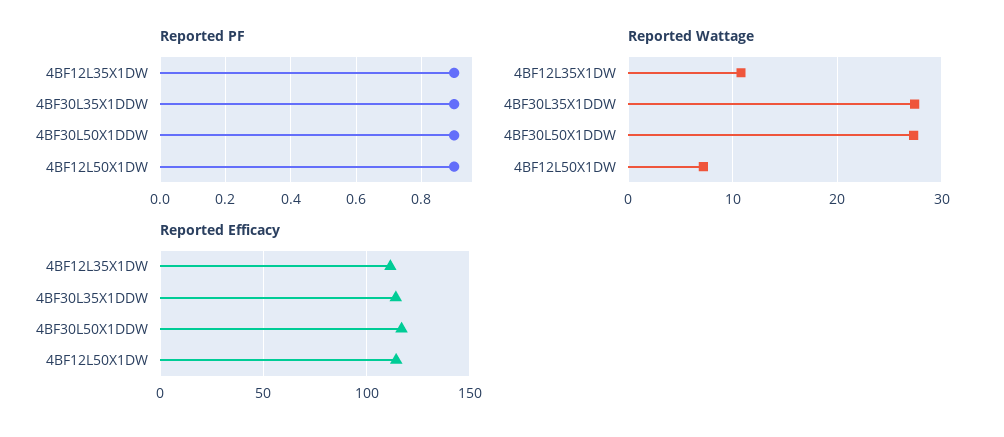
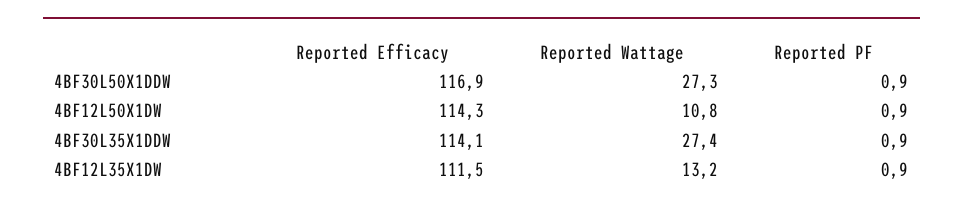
Reported Wattage, 4BF12L35X1DW: 11 -> 13.2
Reported Wattage, 4BF12L50X1DW: 7 -> 10.8

